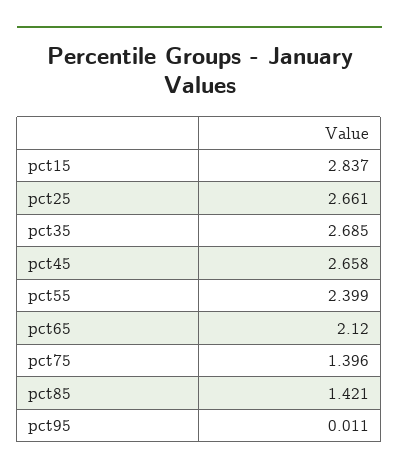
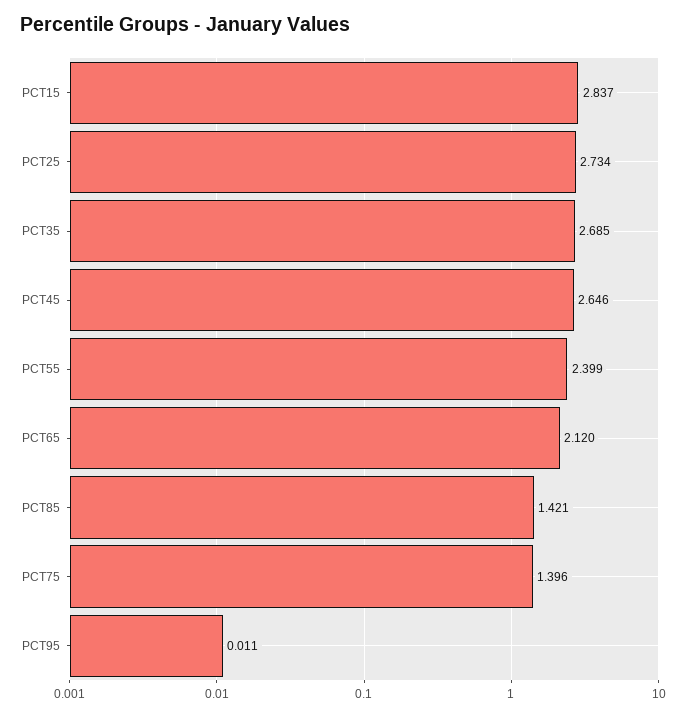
pct25: 2.661 -> 2.734
pct45: 2.658 -> 2.646

